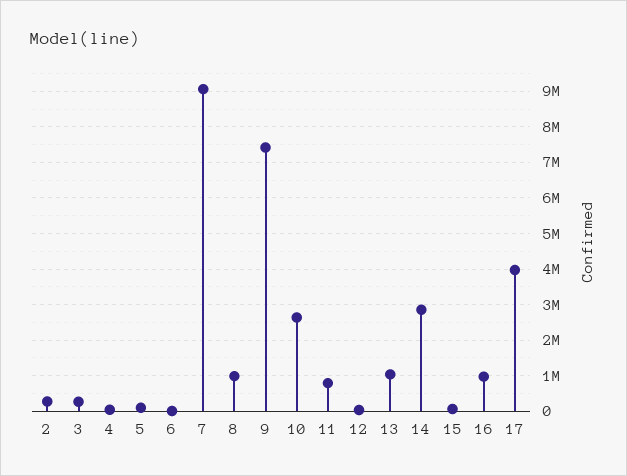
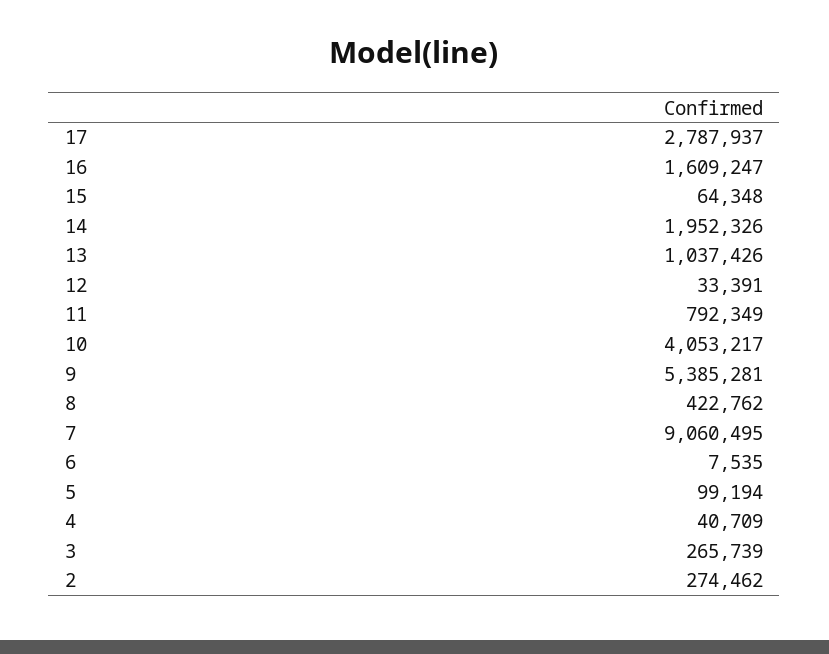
8: 1000000 -> 422762
9: 7400000 -> 5385281
10: 2600000 -> 4053217
14: 2800000 -> 1952326
16: 1000000 -> 1609247
17: 4000000 -> 2787937

